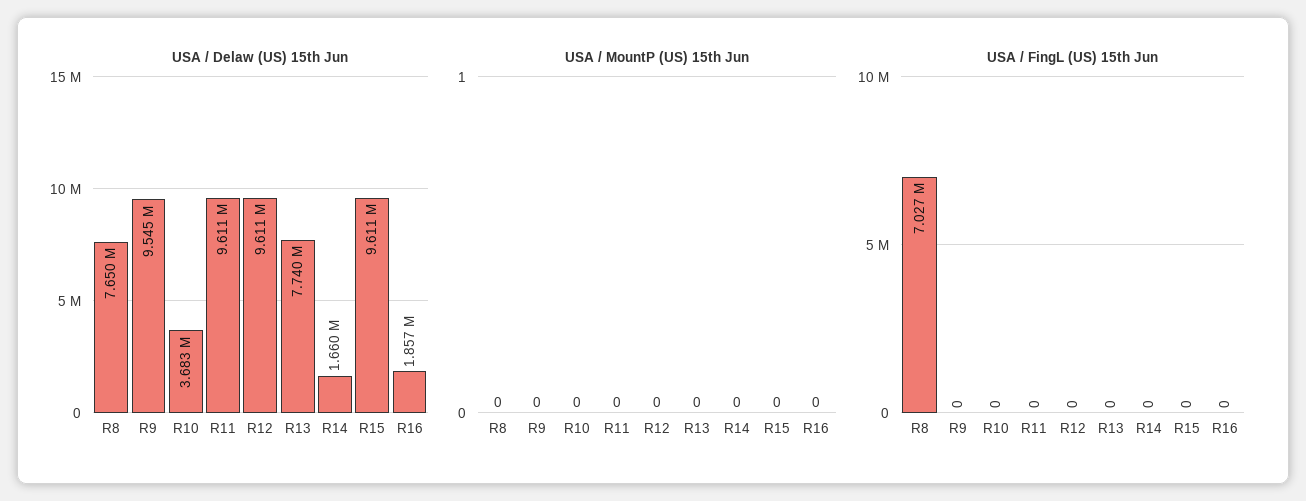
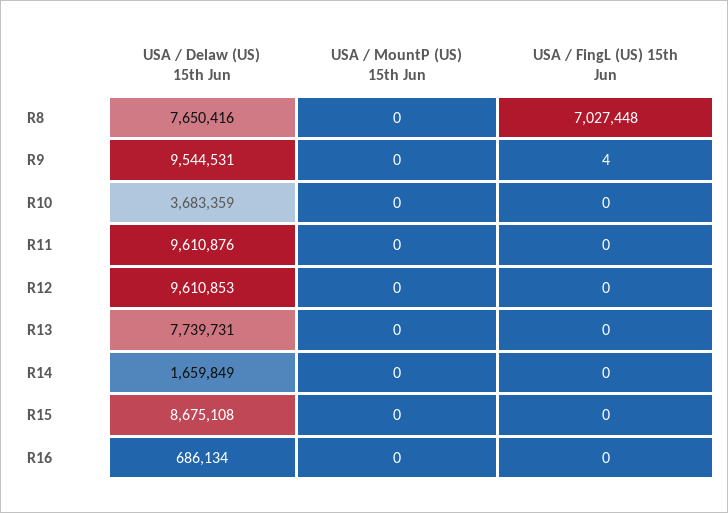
USA / Delaw (US) 15th Jun, R15: 9611000 -> 8675108
USA / Delaw (US) 15th Jun, R16: 1857000 -> 686134
USA / FingL (US) 15th Jun, R9: 0 -> 4

